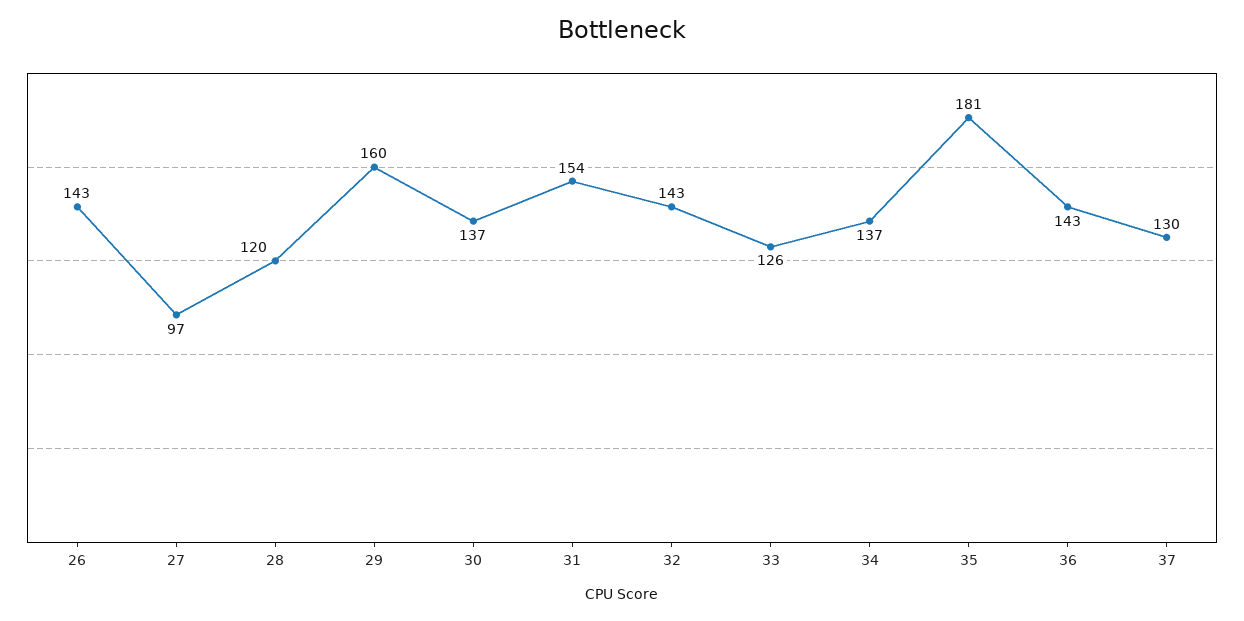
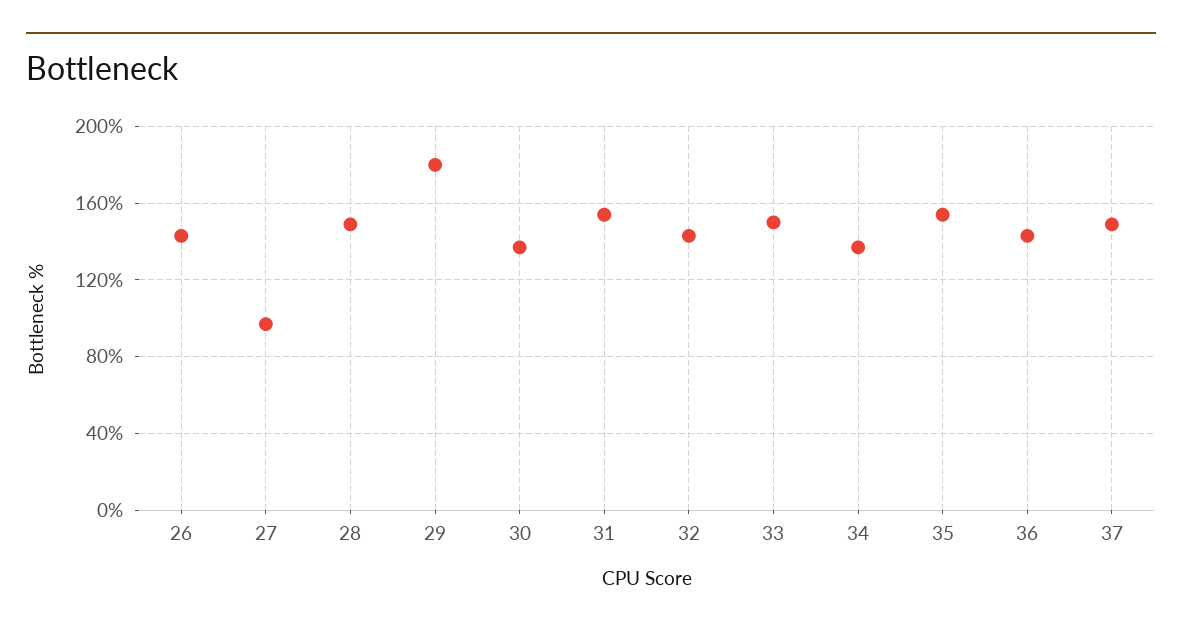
28: 120 -> 150
29: 160 -> 180
33: 126 -> 150
35: 181 -> 155
37: 130 -> 150

